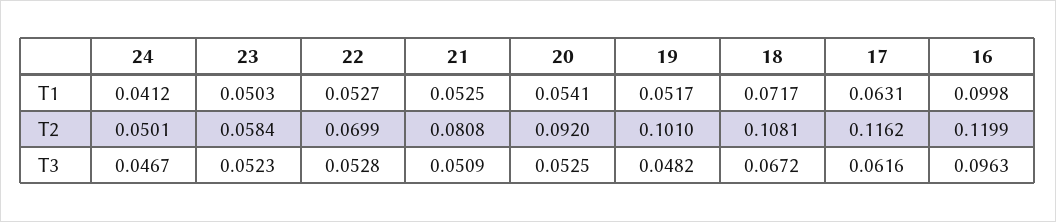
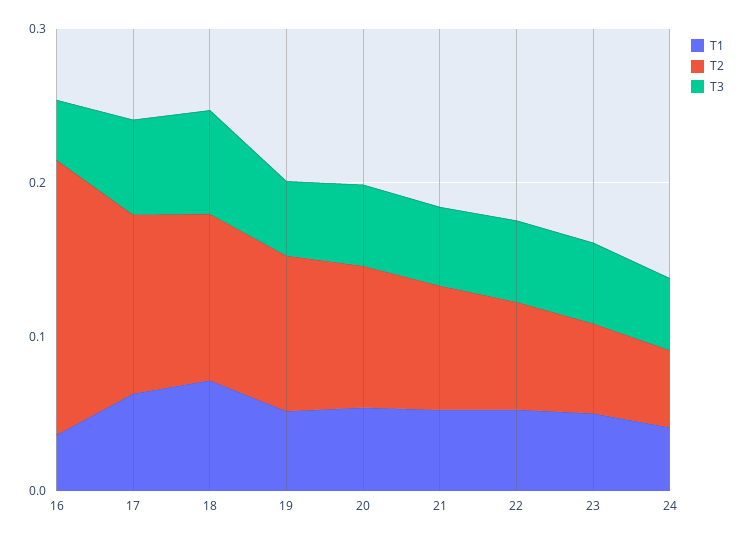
T1, 16: 0.0998 -> 0.04
T2, 16: 0.1199 -> 0.18
T3, 16: 0.0963 -> 0.04

